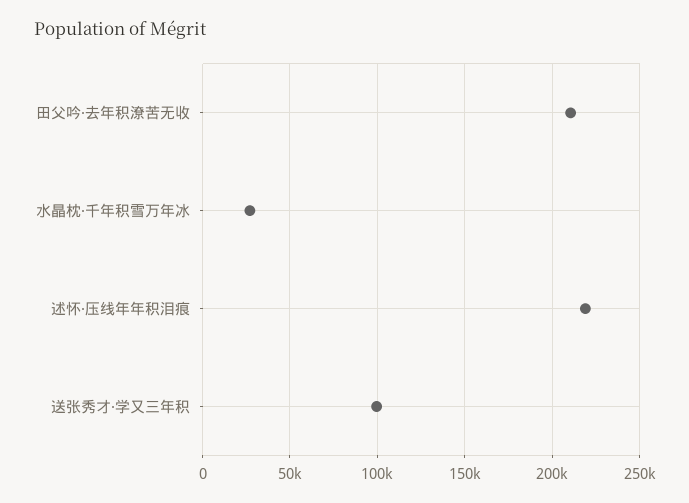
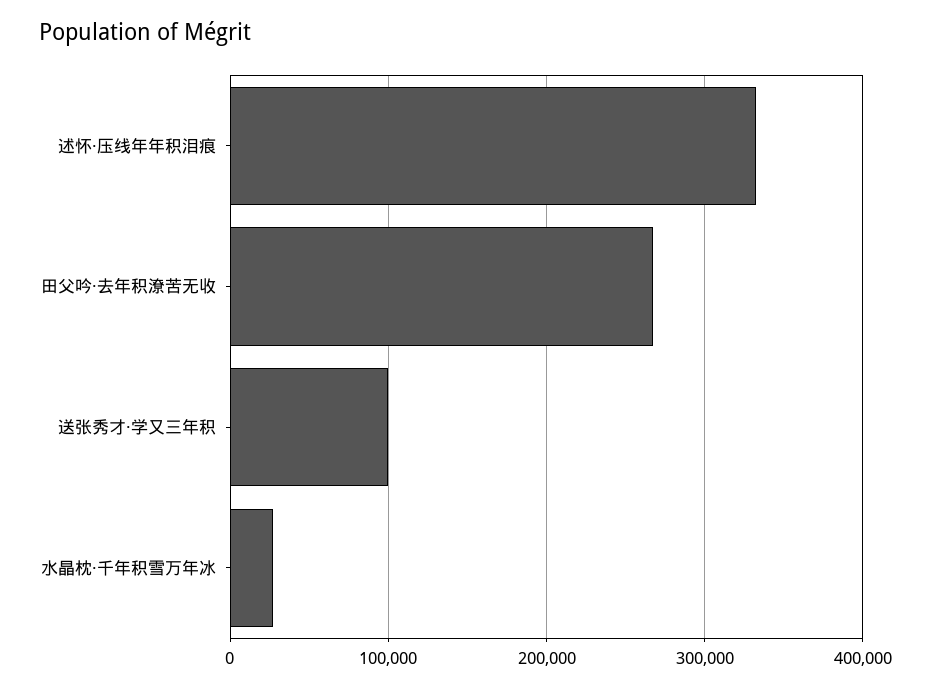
田父吟·去年积潦苦无收: 210000 -> 270000
述怀·压线年年积泪痕: 220000 -> 330000

